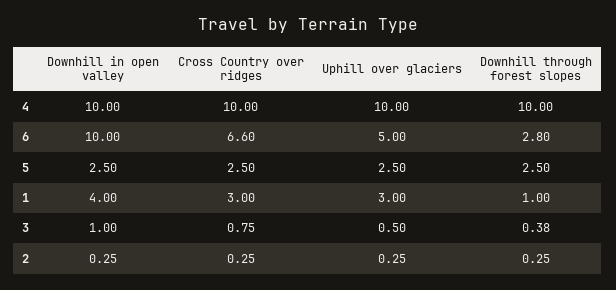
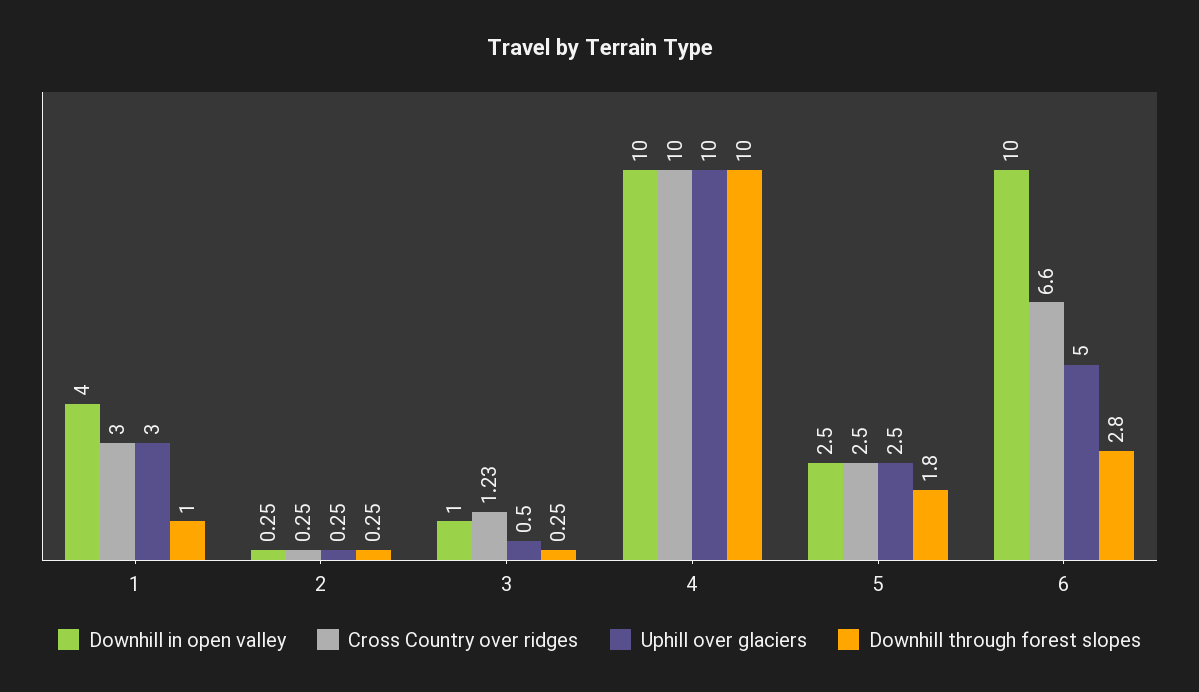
Downhill through forest slopes, 5: 2.5 -> 1.8
Cross Country over ridges, 3: 0.75 -> 1.23
Downhill through forest slopes, 3: 0.38 -> 0.25

